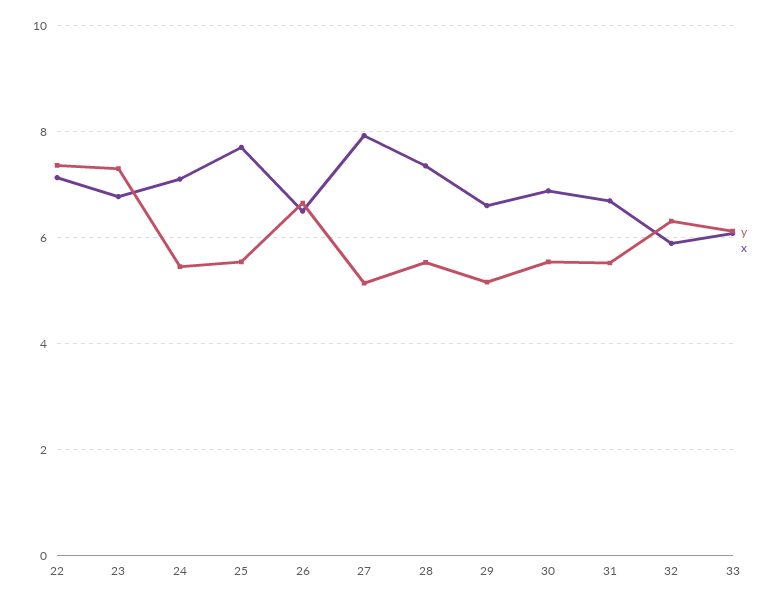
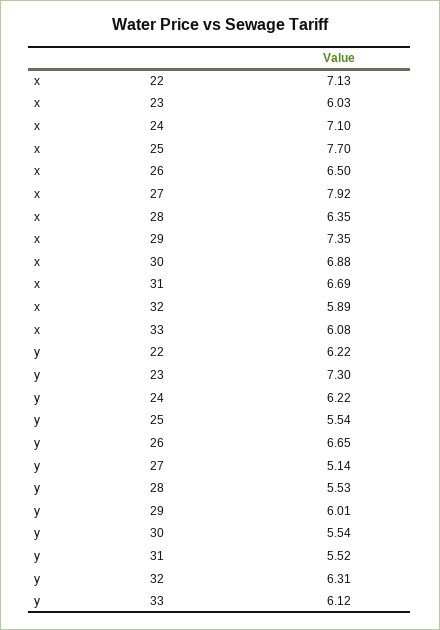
y, 22: 7.4 -> 6.22
x, 23: 6.8 -> 6.03
y, 24: 5.4 -> 6.22
x, 28: 7.4 -> 6.35
y, 29: 5.2 -> 6.01
x, 29: 6.6 -> 7.35

